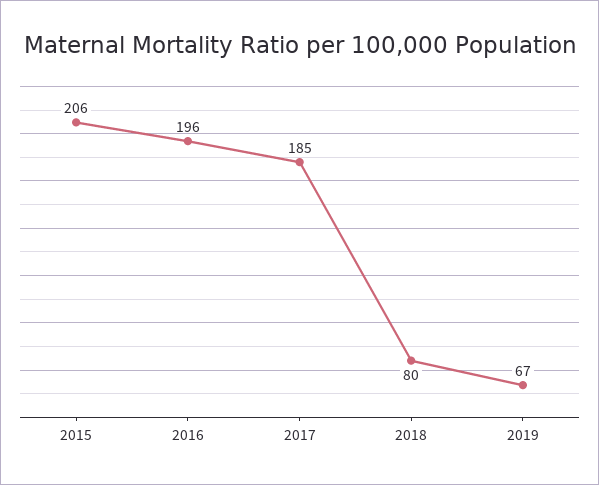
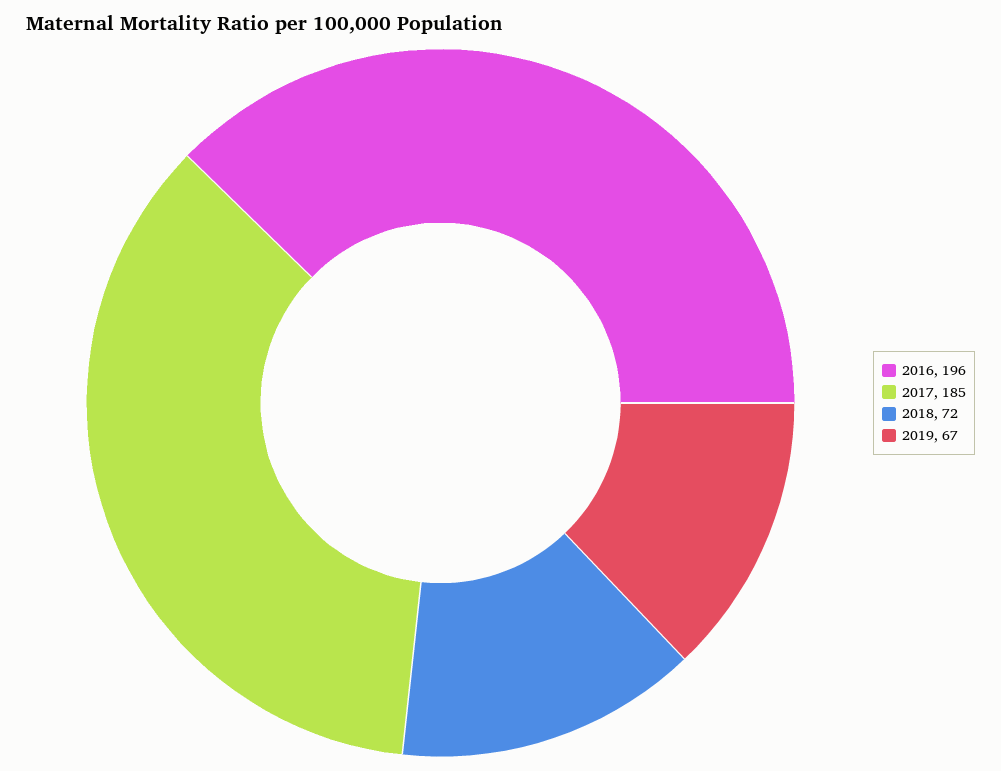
2015: 206 -> none
2018: 80 -> 72

